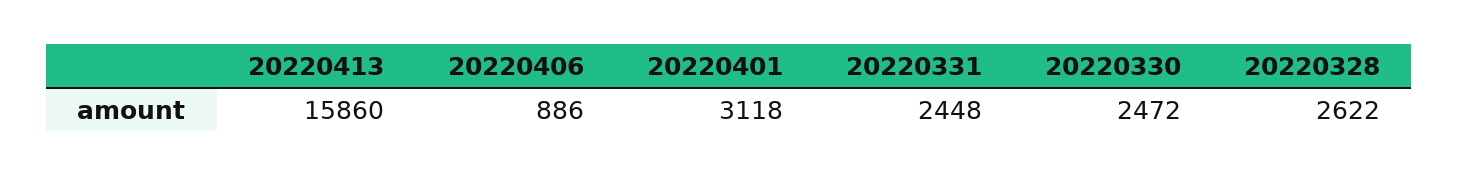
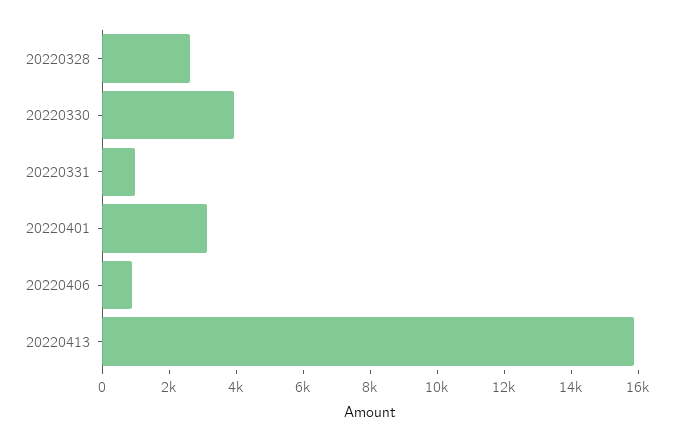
20220331: 2448 -> 1000
20220330: 2472 -> 4000

